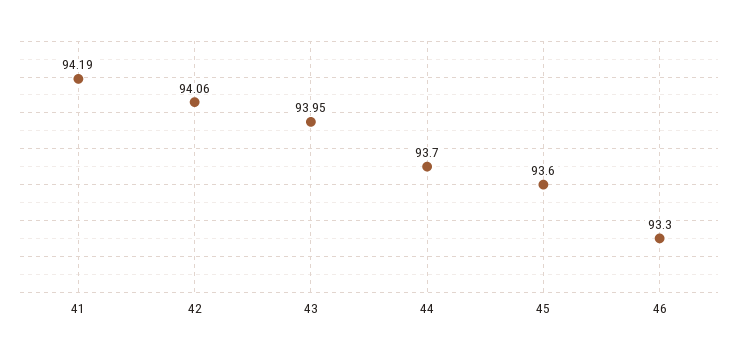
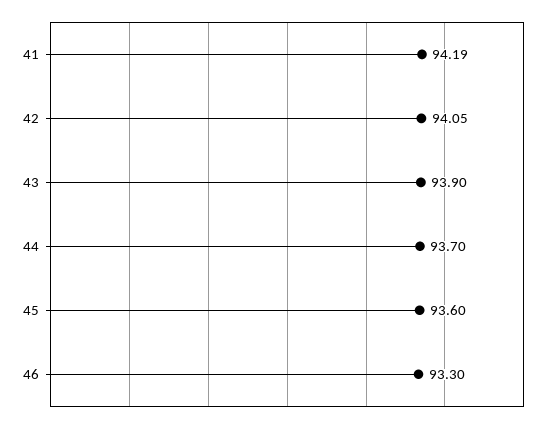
42: 94.06 -> 94.05
43: 93.95 -> 93.9

